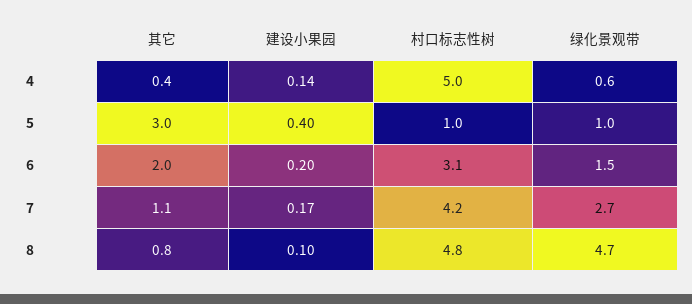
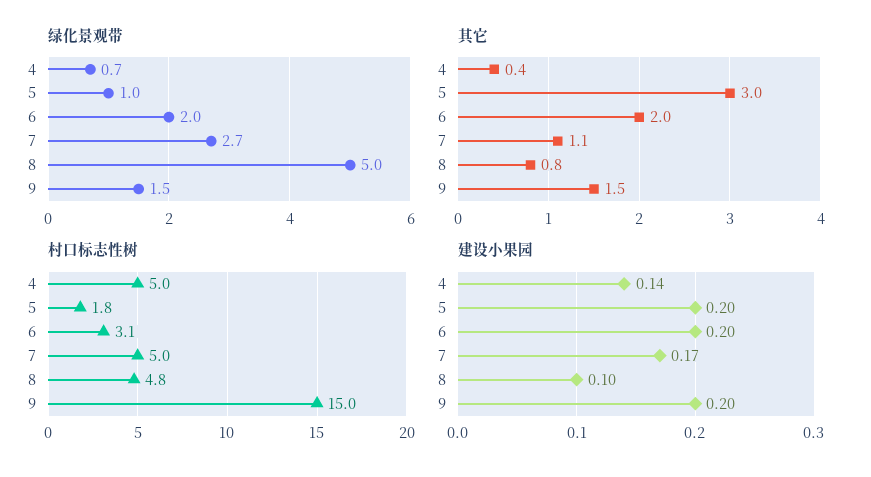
绿化景观带, 4: 0.6 -> 0.7
建设小果园, 5: 0.4 -> 0.2
村口标志性树, 5: 1 -> 1.8
绿化景观带, 6: 1.5 -> 2
村口标志性树, 7: 4.2 -> 5
绿化景观带, 8: 4.7 -> 5
绿化景观带, 9: none -> 1.5
其它, 9: none -> 1.5
村口标志性树, 9: none -> 15
建设小果园, 9: none -> 0.2

